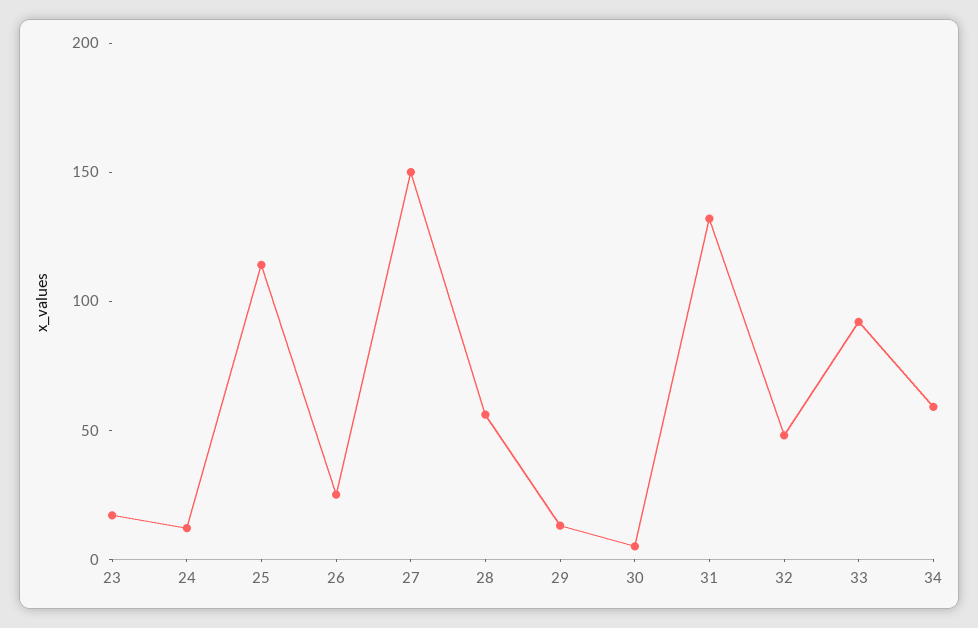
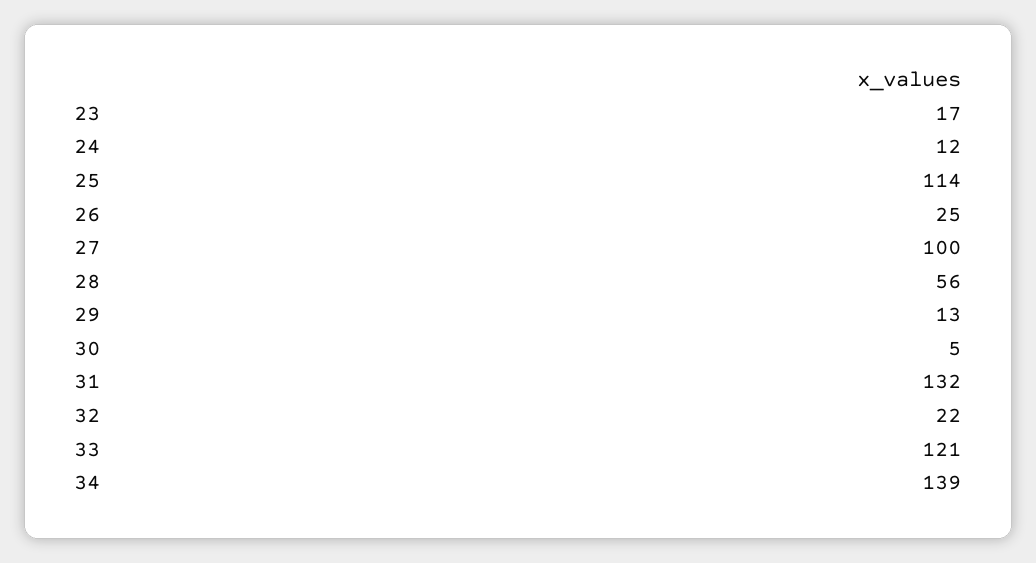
27: 150 -> 100
32: 50 -> 22
33: 90 -> 121
34: 60 -> 139

